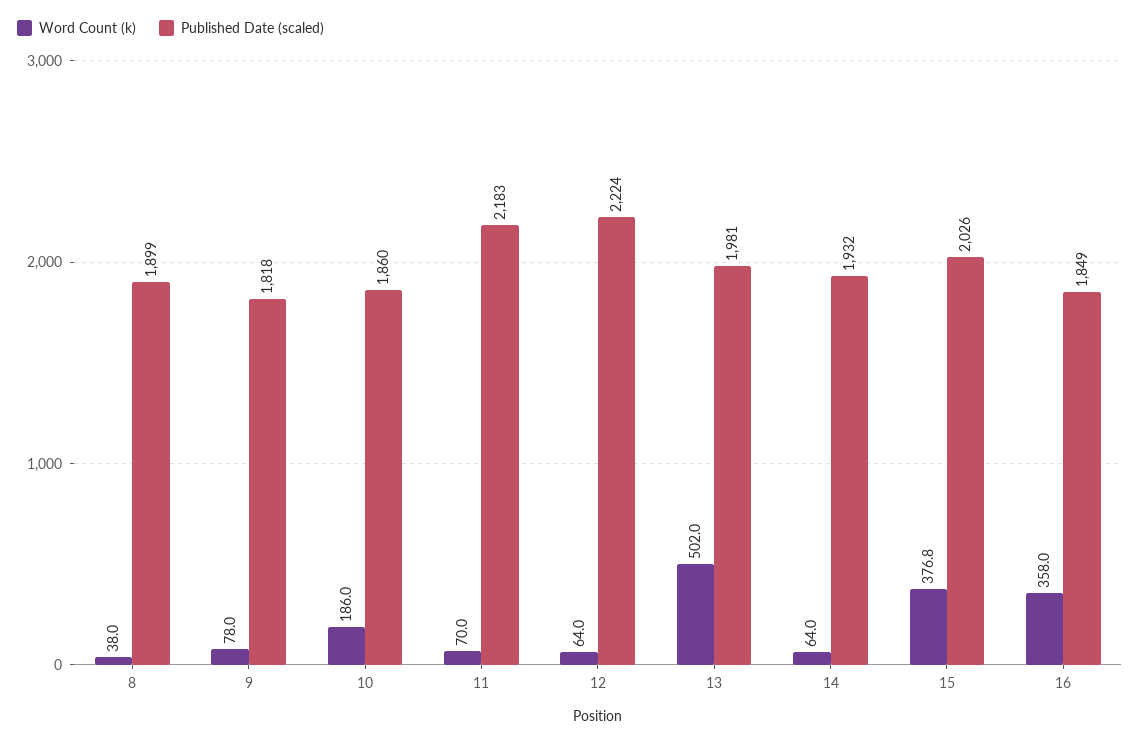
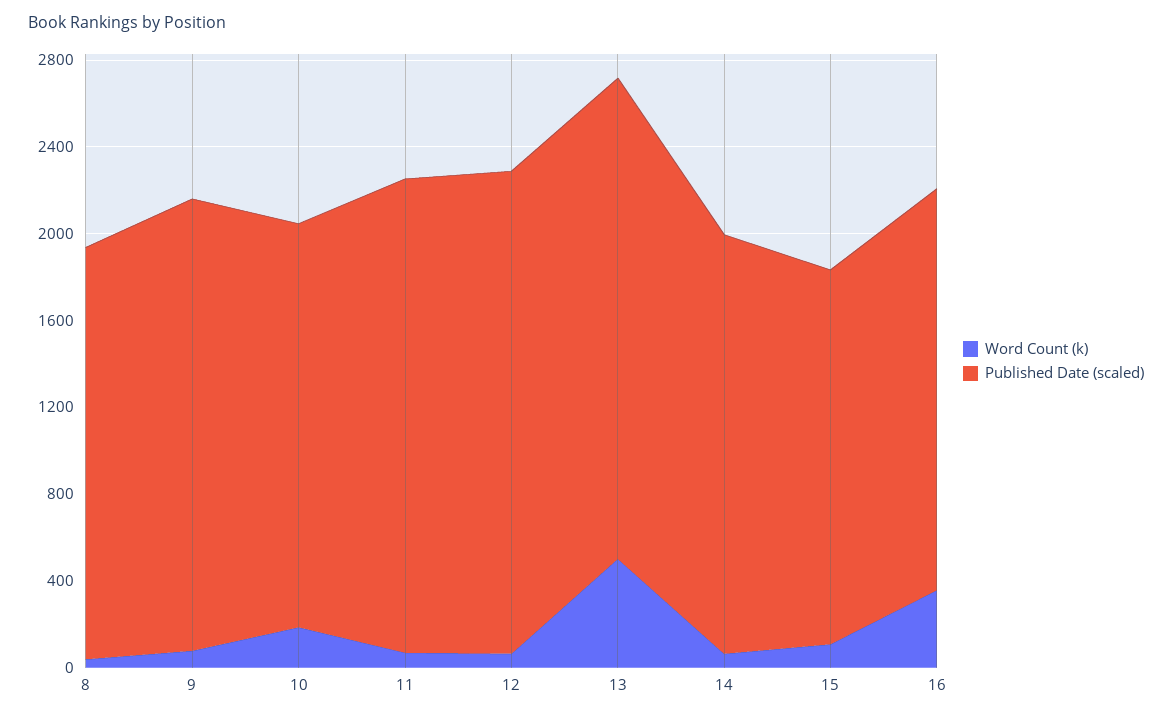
Published Date (scaled), 9: 1818 -> 2100
Published Date (scaled), 13: 1981 -> 2200
Word Count (k), 15: 376.8 -> 100
Published Date (scaled), 15: 2026 -> 1700

